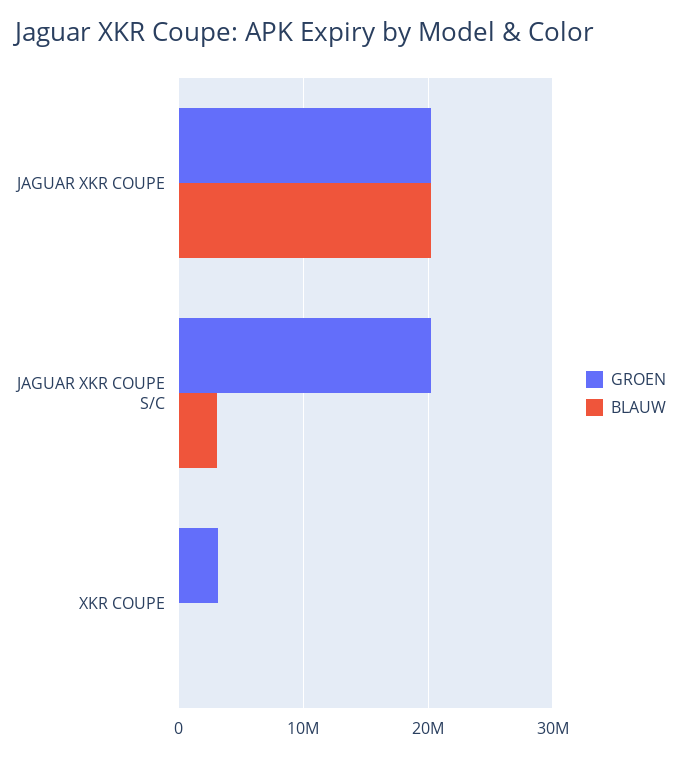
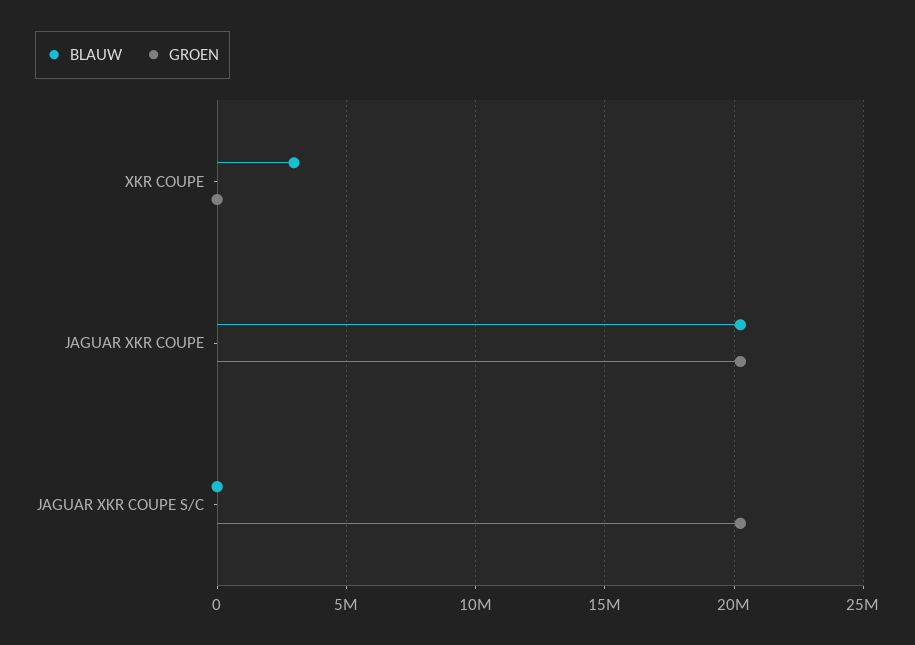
BLAUW, JAGUAR XKR COUPE S/C: 3000000 -> 0
GROEN, XKR COUPE: 3000000 -> 0
BLAUW, XKR COUPE: 0 -> 3000000

